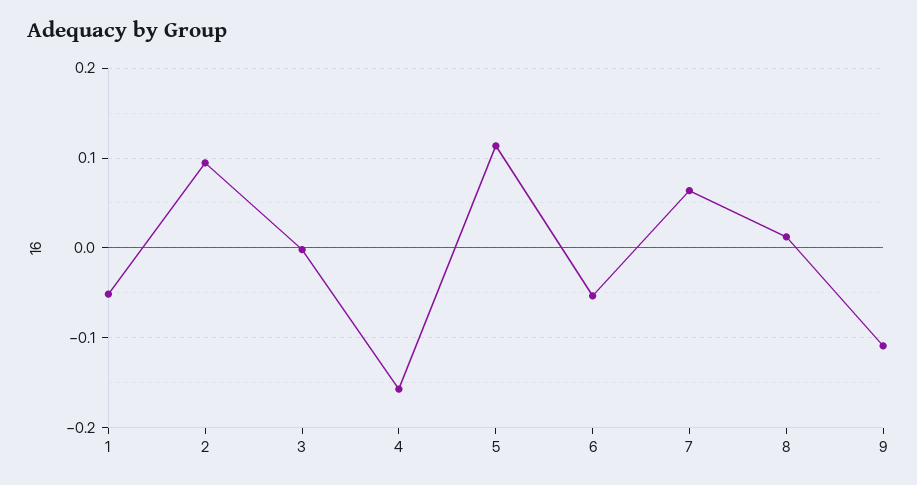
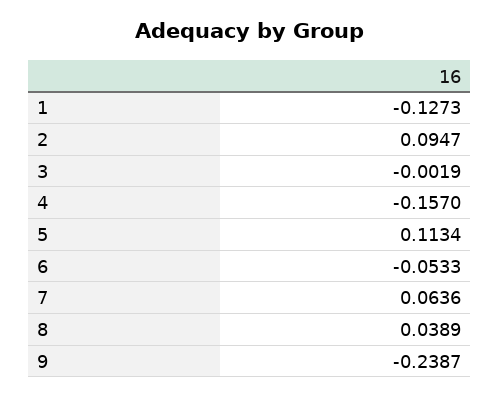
1: -0.05 -> -0.1273
8: 0.01 -> 0.0389
9: -0.11 -> -0.2387

